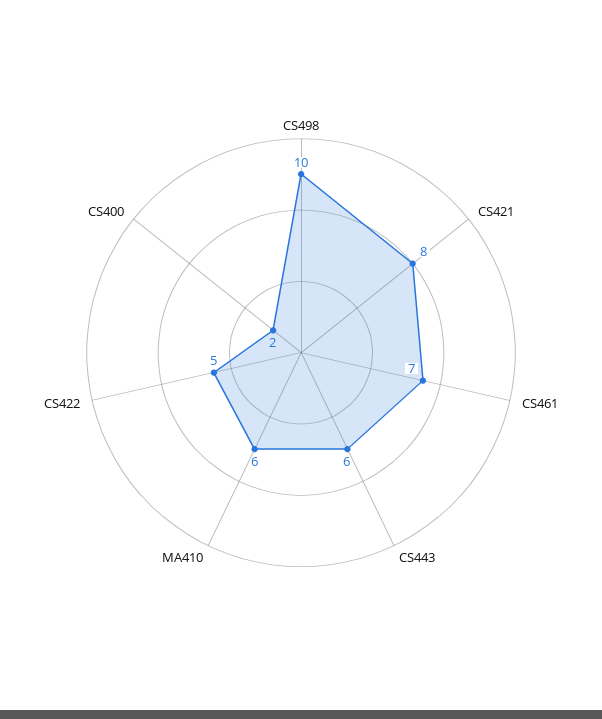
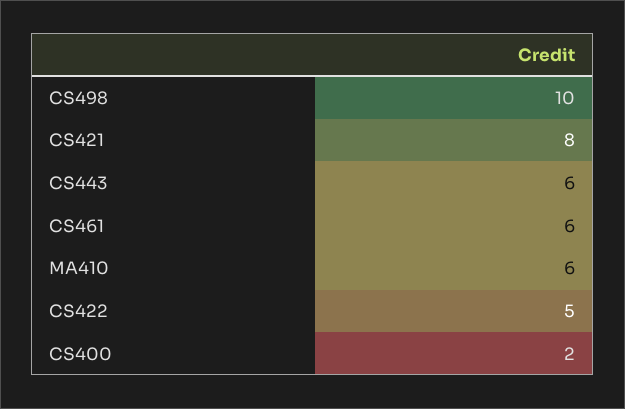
CS461: 7 -> 6

